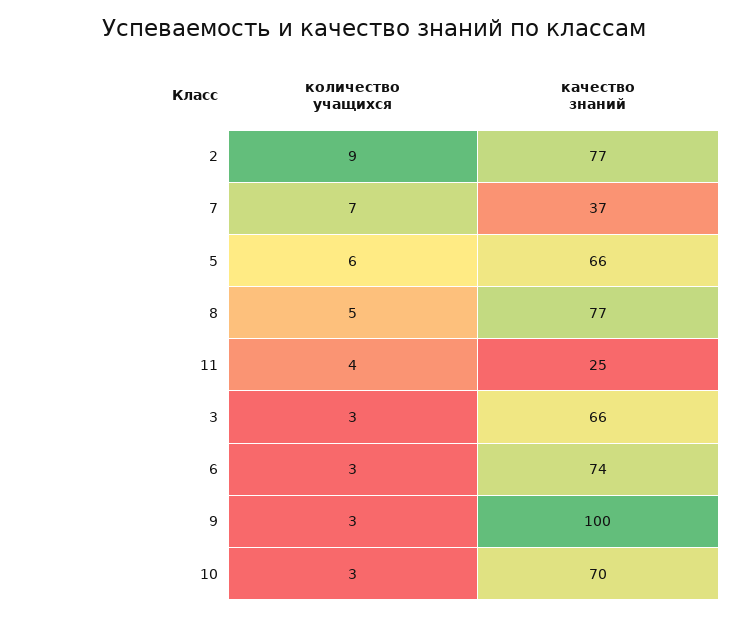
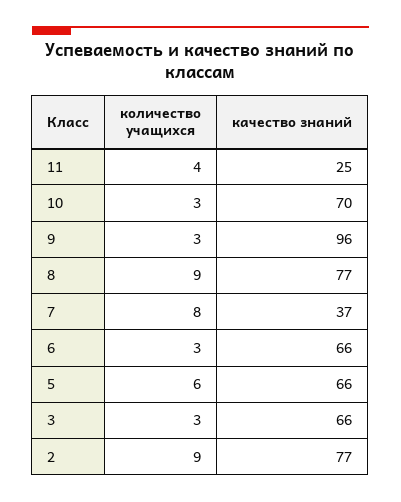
количество учащихся, 7: 7 -> 8
количество учащихся, 8: 5 -> 9
качество знаний, 6: 74 -> 66
качество знаний, 9: 100 -> 96

